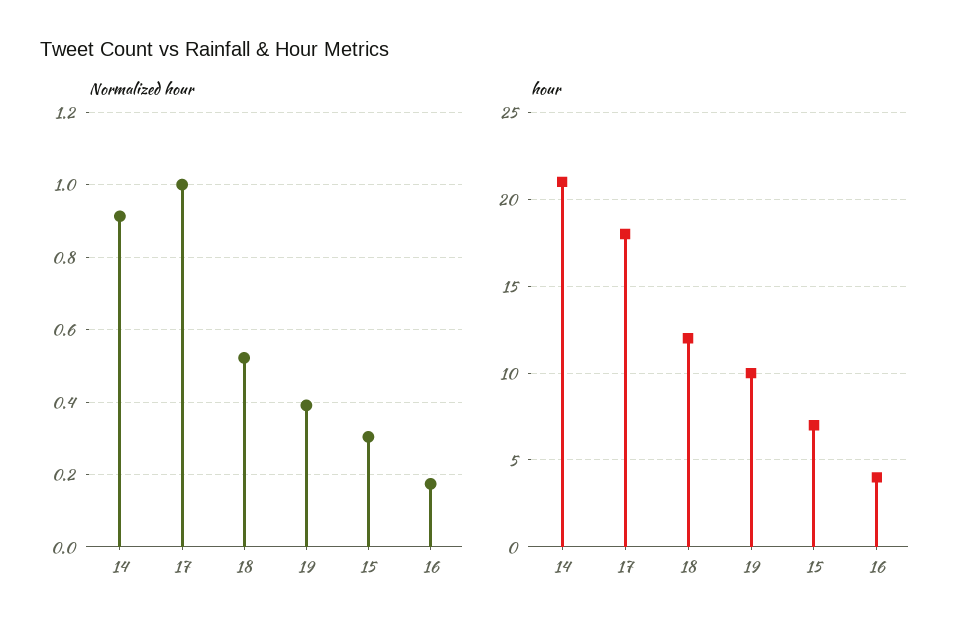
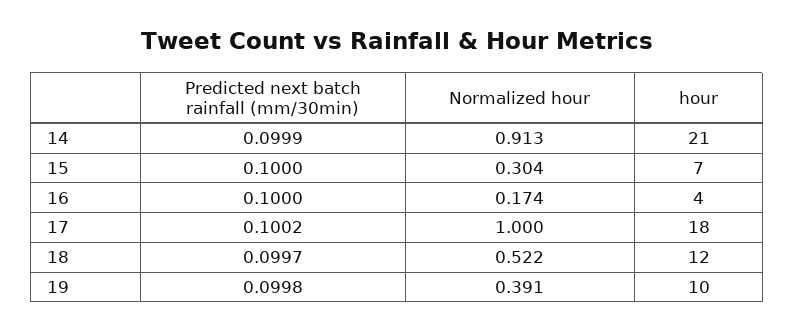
Predicted next batch rainfall (mm/30min), 14: none -> 0.0999
Predicted next batch rainfall (mm/30min), 15: none -> 0.1
Predicted next batch rainfall (mm/30min), 16: none -> 0.1
Predicted next batch rainfall (mm/30min), 17: none -> 0.1002
Predicted next batch rainfall (mm/30min), 18: none -> 0.0997
Predicted next batch rainfall (mm/30min), 19: none -> 0.0998

